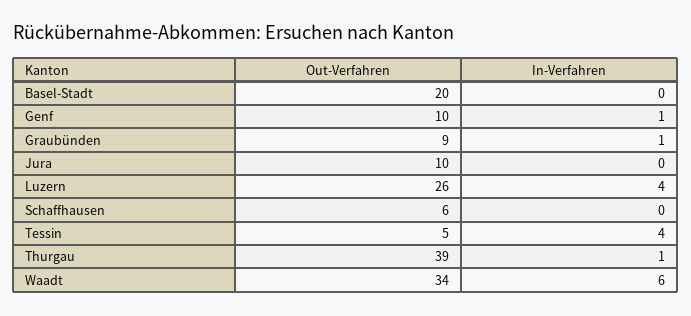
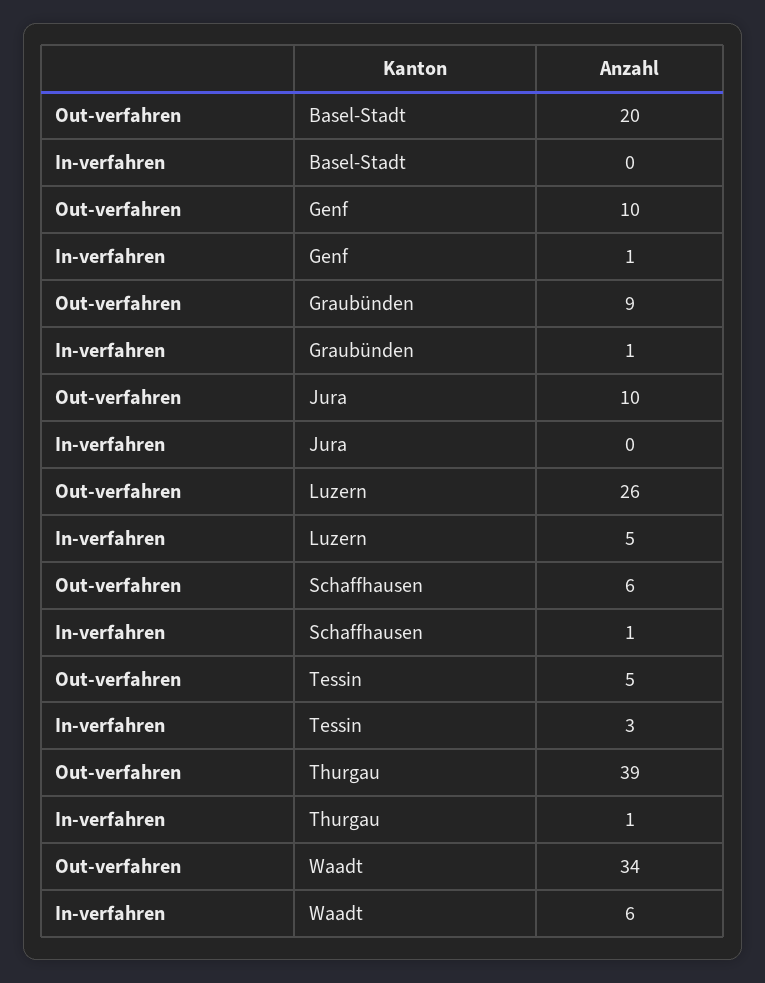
In-Verfahren, Luzern: 4 -> 5
In-Verfahren, Schaffhausen: 0 -> 1
In-Verfahren, Tessin: 4 -> 3

